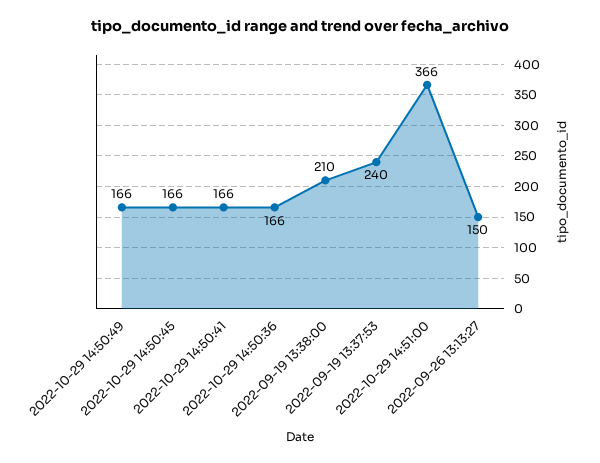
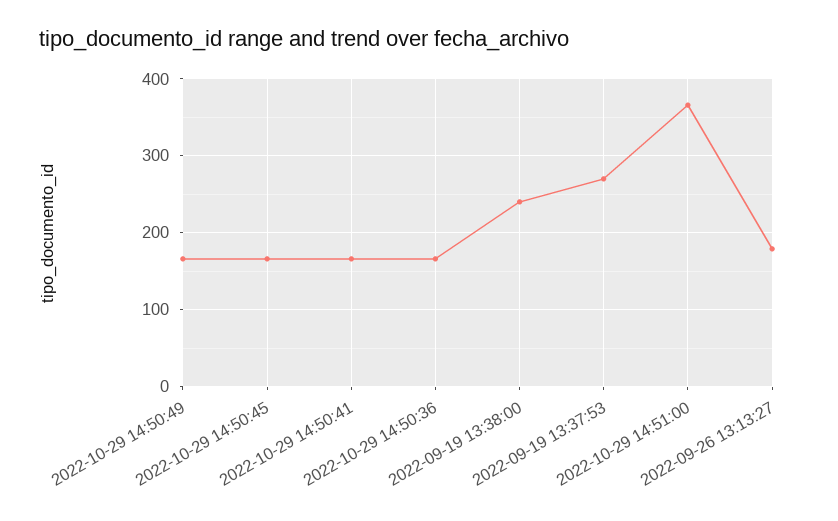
2022-09-19 13:38:00: 210 -> 240
2022-09-19 13:37:53: 240 -> 270
2022-09-26 13:13:27: 150 -> 180

